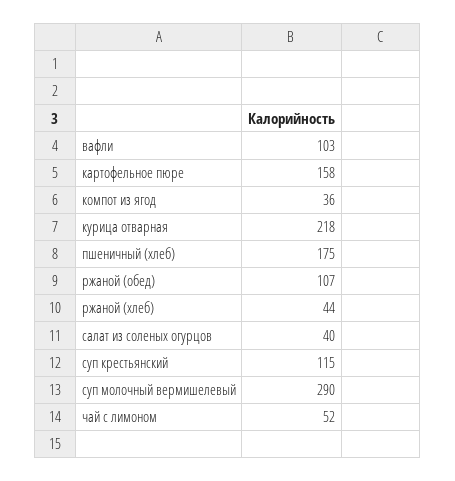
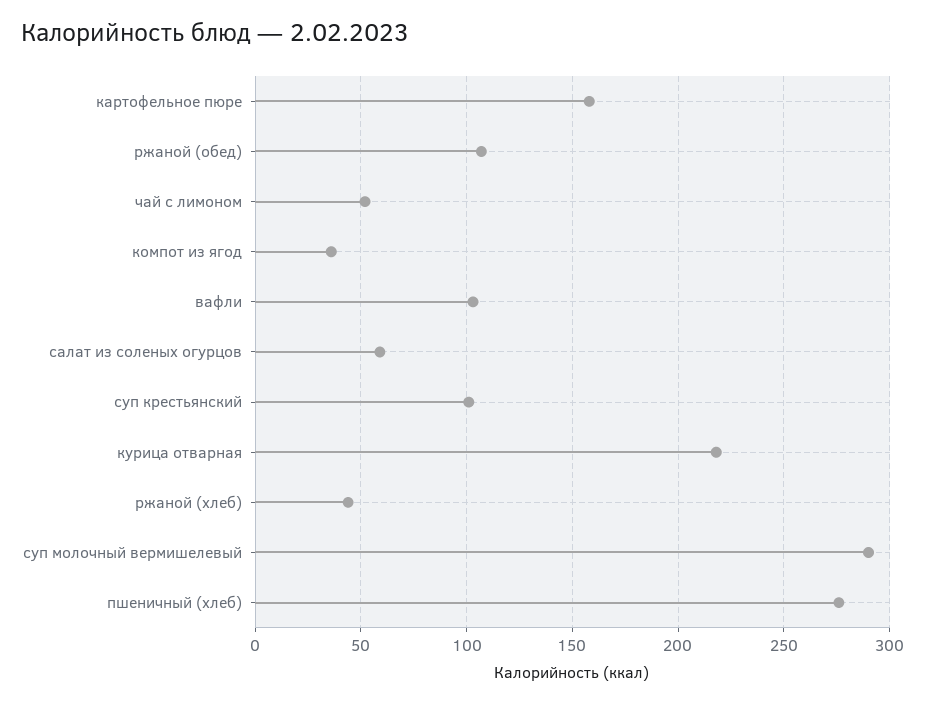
пшеничный (хлеб): 175 -> 275
салат из соленых огурцов: 40 -> 60
суп крестьянский: 115 -> 100

